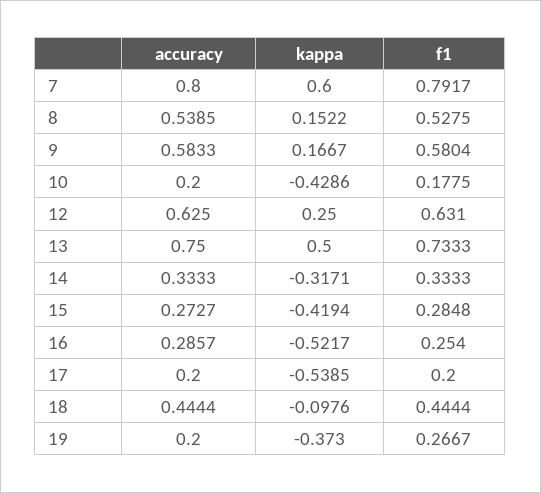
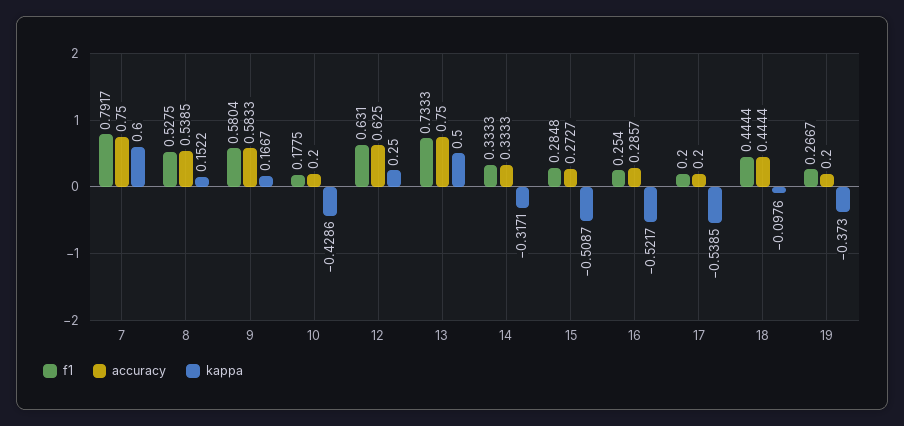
accuracy, 7: 0.8 -> 0.75
kappa, 15: -0.4194 -> -0.5087

